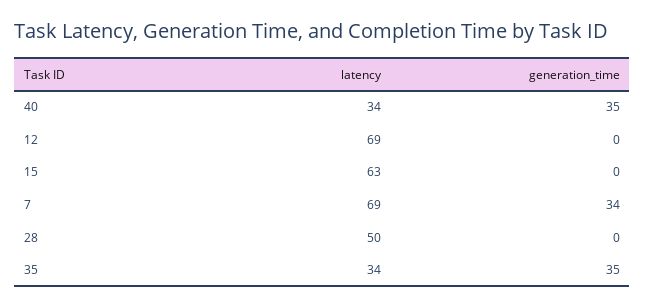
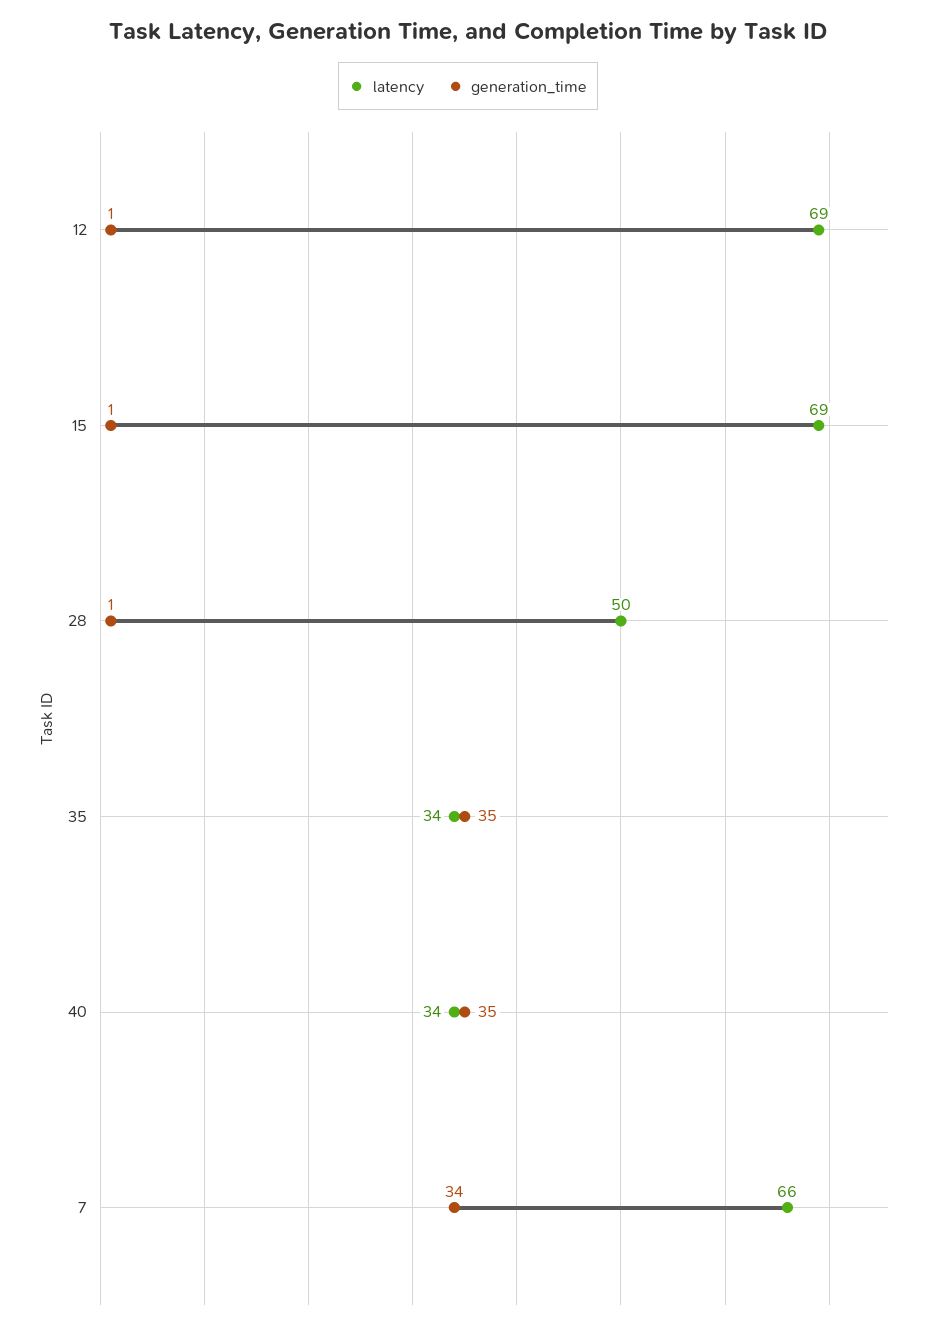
generation_time, 12: 0 -> 1
latency, 15: 63 -> 69
generation_time, 15: 0 -> 1
latency, 7: 69 -> 66
generation_time, 28: 0 -> 1

